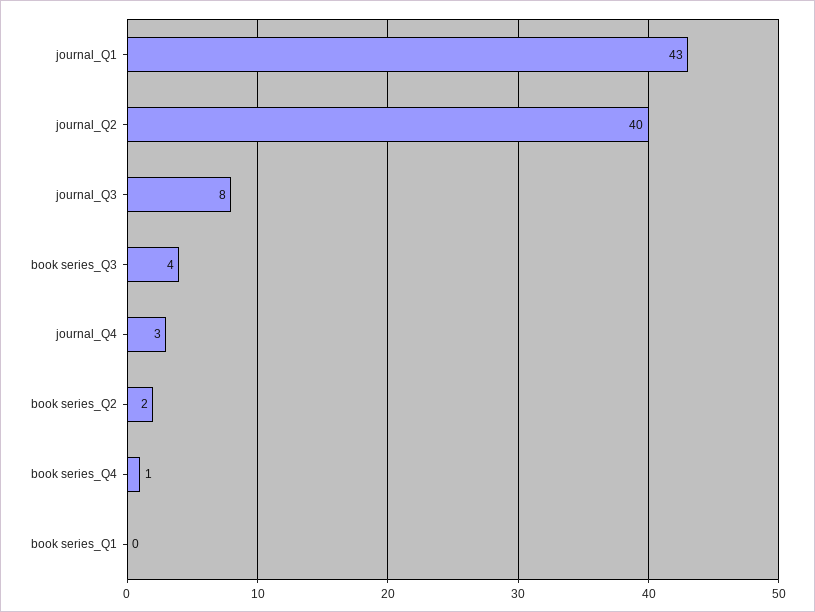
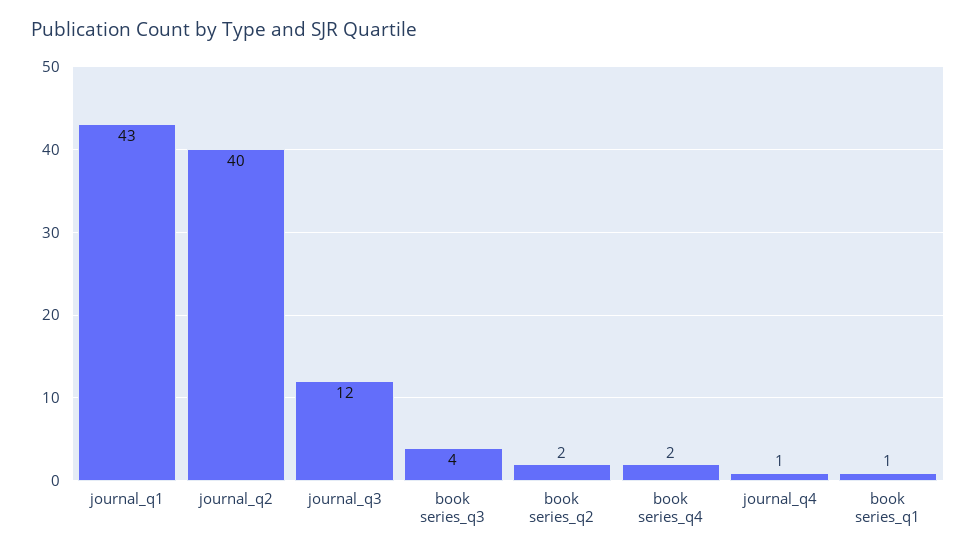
journal_Q3: 8 -> 12
journal_Q4: 3 -> 1
book series_Q4: 1 -> 2
book series_Q1: 0 -> 1

